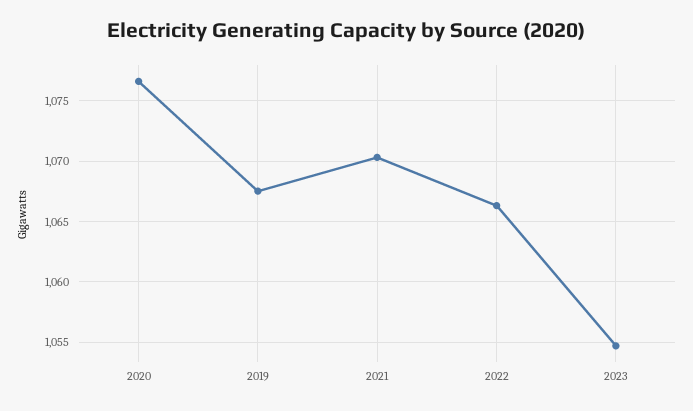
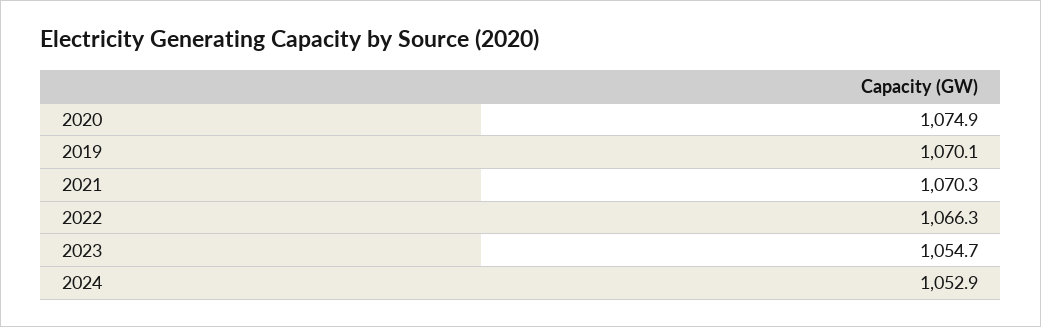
2020: 1076.5 -> 1074.9
2019: 1067.5 -> 1070.1
2024: none -> 1052.9

